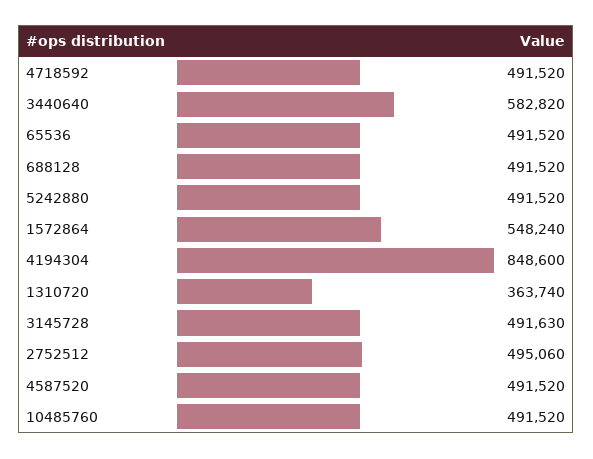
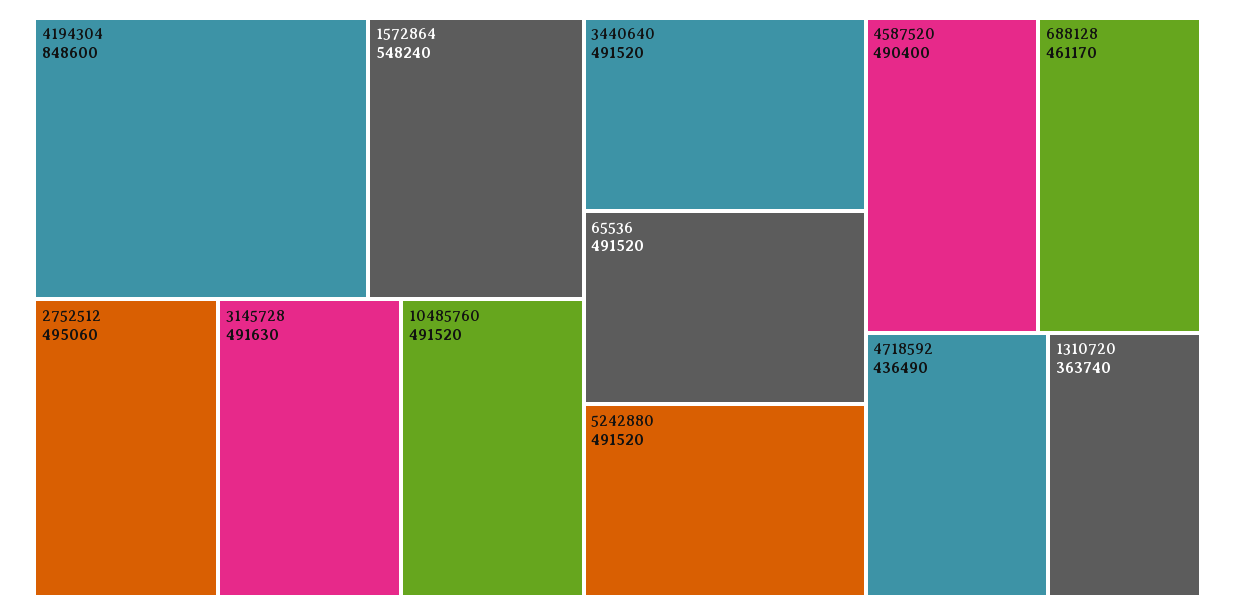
4718592: 491520 -> 436490
3440640: 582820 -> 491520
688128: 491520 -> 461170
4587520: 491520 -> 490400

